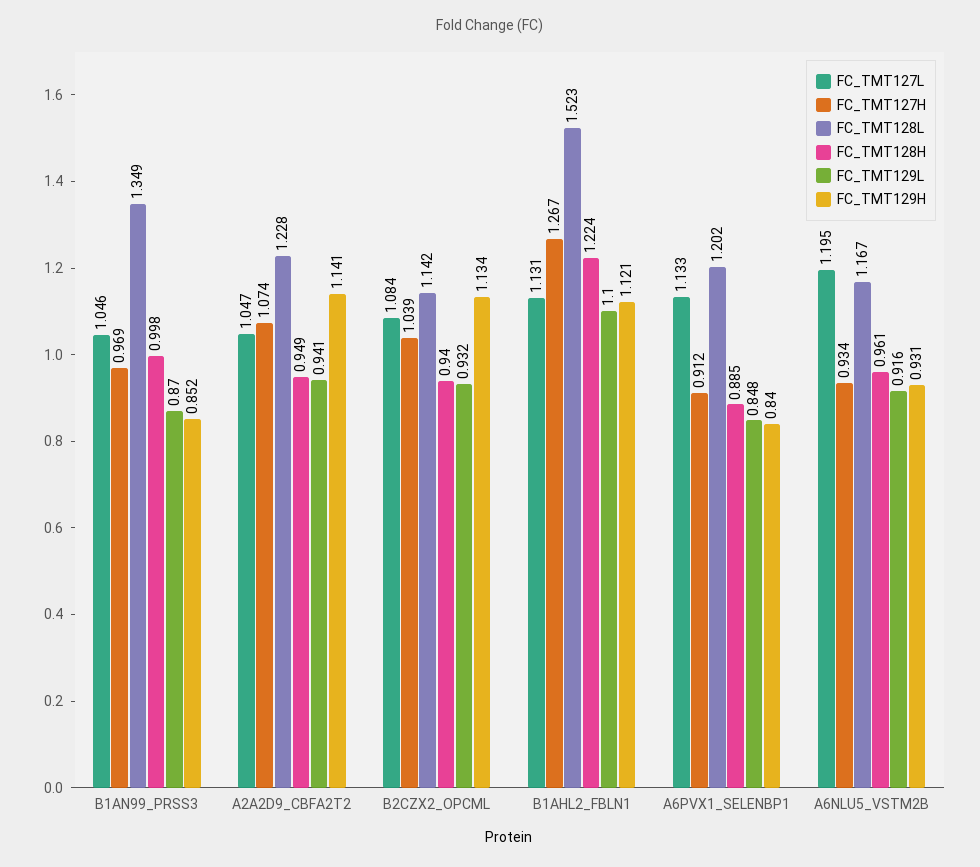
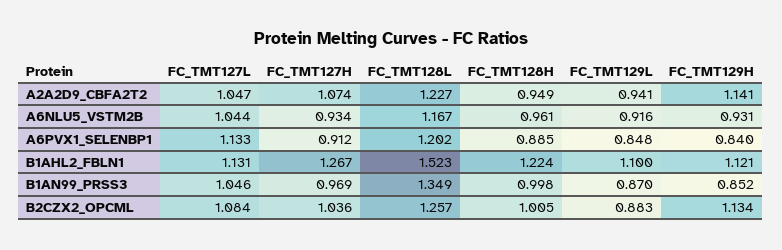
FC_TMT128L, A2A2D9_CBFA2T2: 1.228 -> 1.227
FC_TMT127H, B2CZX2_OPCML: 1.039 -> 1.036
FC_TMT128L, B2CZX2_OPCML: 1.142 -> 1.257
FC_TMT128H, B2CZX2_OPCML: 0.94 -> 1.005
FC_TMT129L, B2CZX2_OPCML: 0.932 -> 0.883
FC_TMT127L, A6NLU5_VSTM2B: 1.195 -> 1.044

